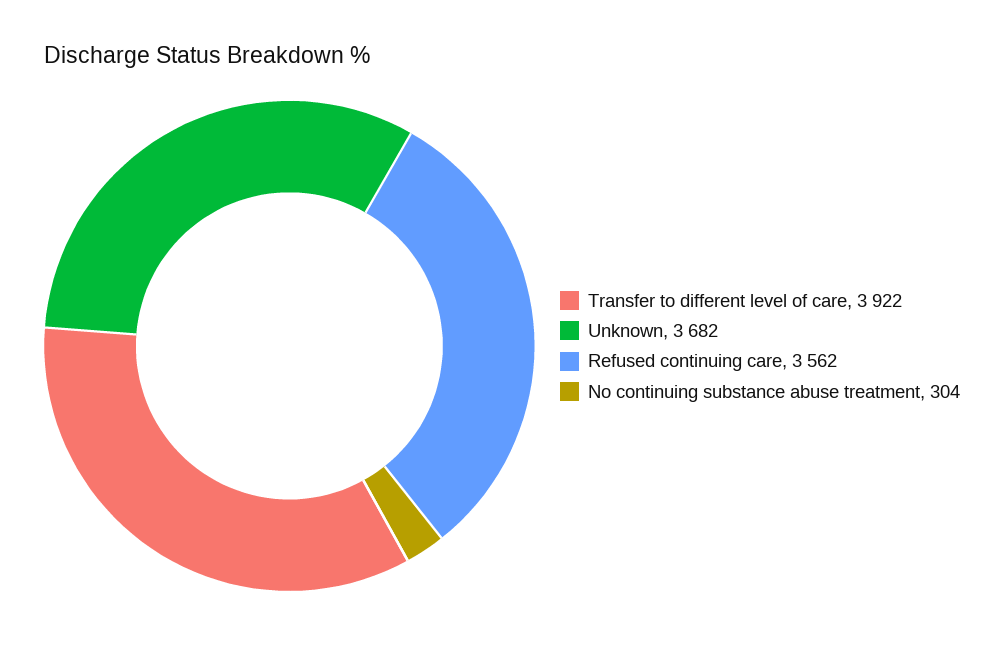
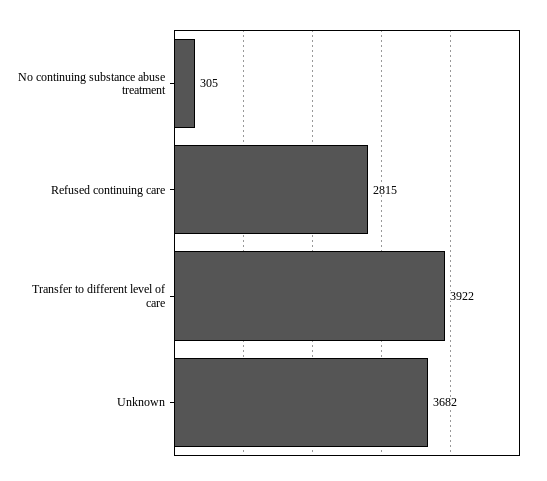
Refused continuing care: 3562 -> 2815
No continuing substance abuse treatment: 304 -> 305

